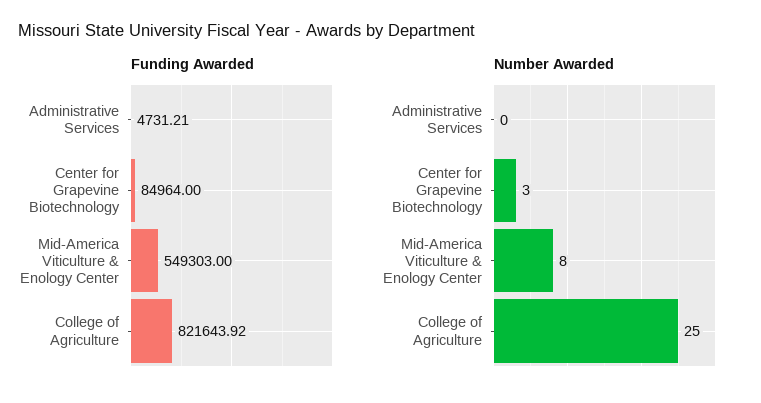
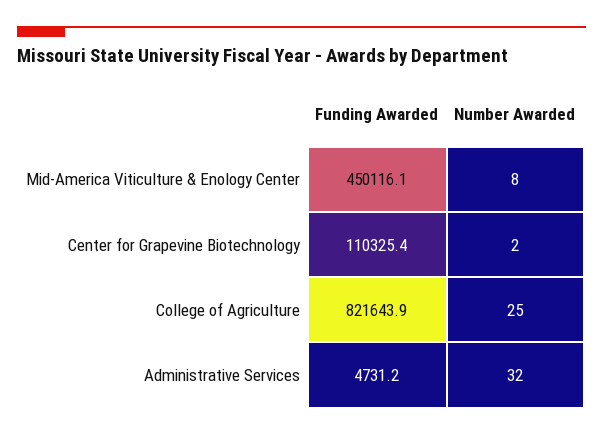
Funding Awarded, Center for Grapevine Biotechnology: 84964 -> 110325.4
Funding Awarded, Mid-America Viticulture & Enology Center: 549303 -> 450116.1
Number Awarded, Administrative Services: 0 -> 32
Number Awarded, Center for Grapevine Biotechnology: 3 -> 2

